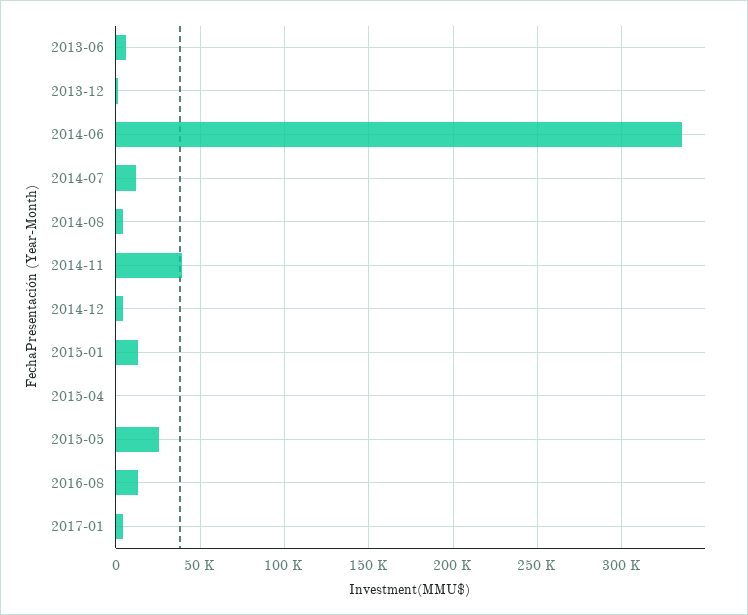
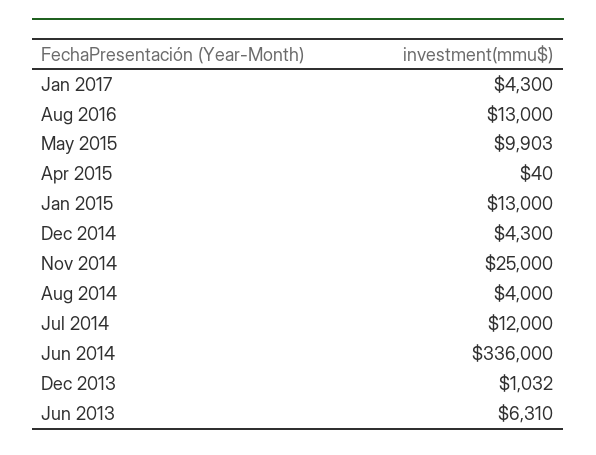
2014-11: 40000 -> 25000
2015-05: 25000 -> 9903

